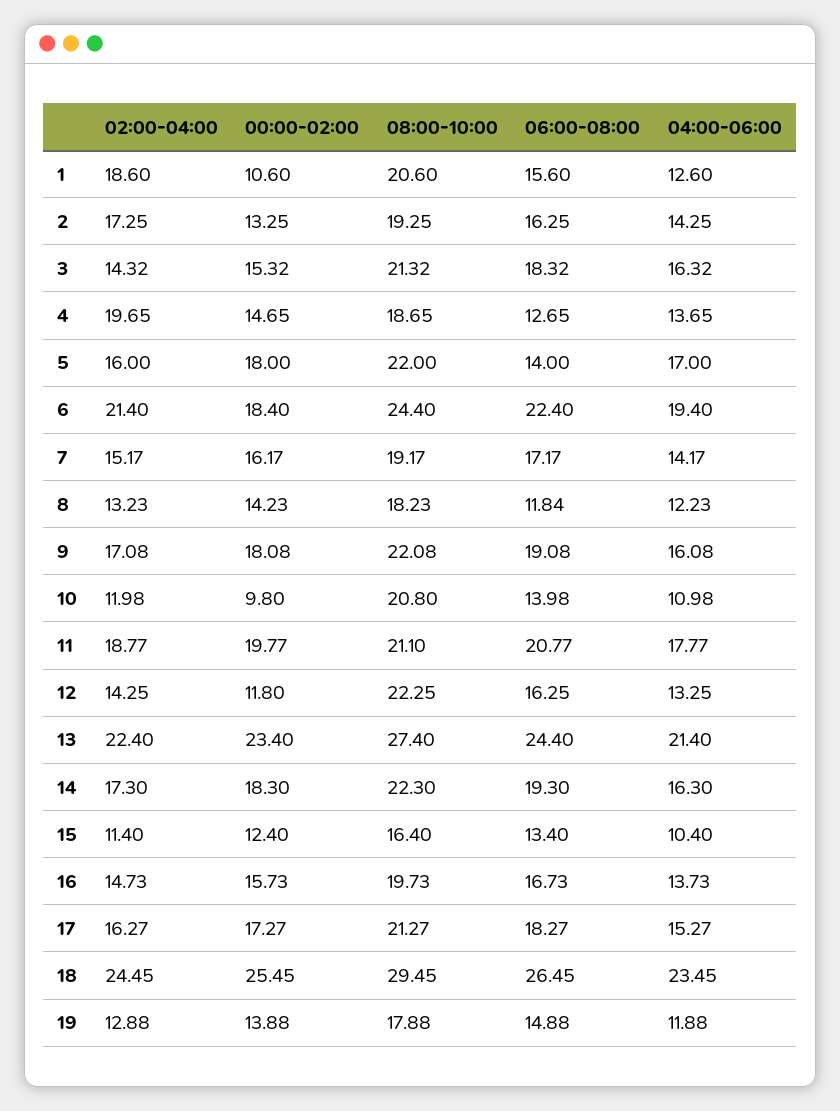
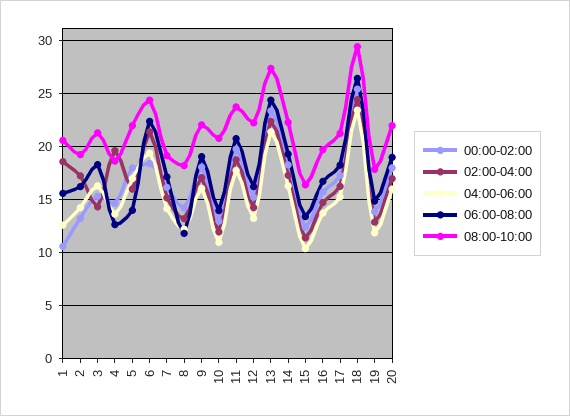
00:00-02:00, 10: 9.8 -> 13
08:00-10:00, 11: 21.1 -> 24
00:00-02:00, 12: 11.8 -> 15
00:00-02:00, 20: none -> 18
02:00-04:00, 20: none -> 17
04:00-06:00, 20: none -> 16
06:00-08:00, 20: none -> 19
08:00-10:00, 20: none -> 22

